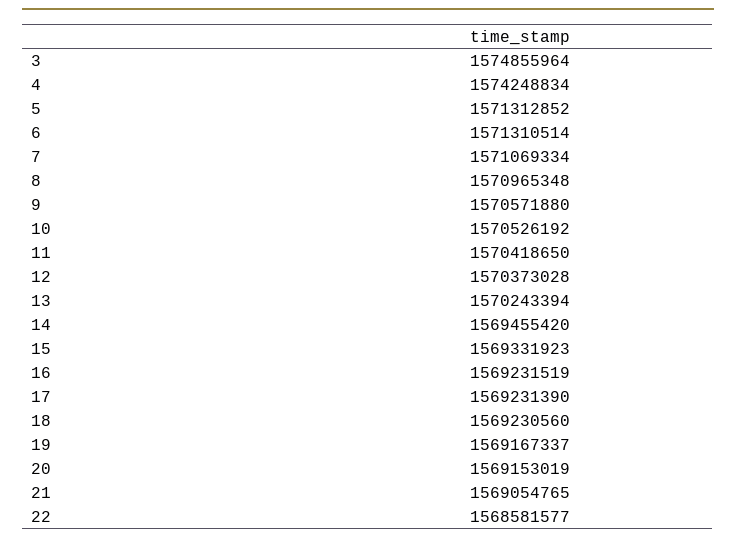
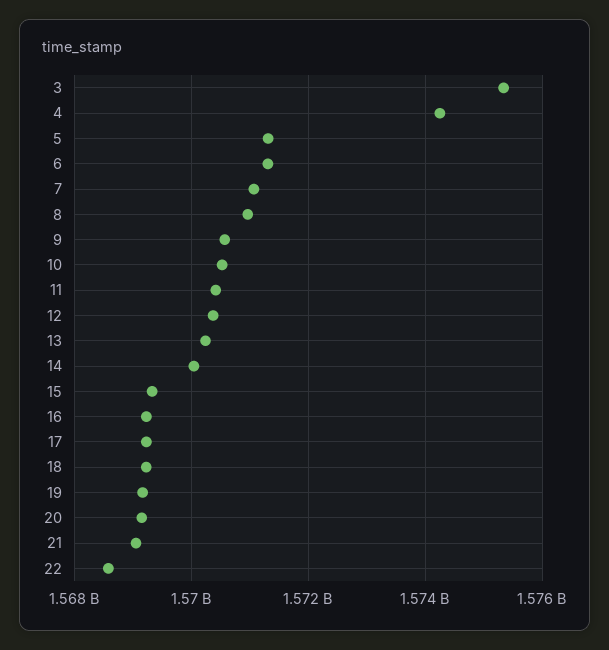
3: 1574855964 -> 1575400000
14: 1569455420 -> 1570000000

